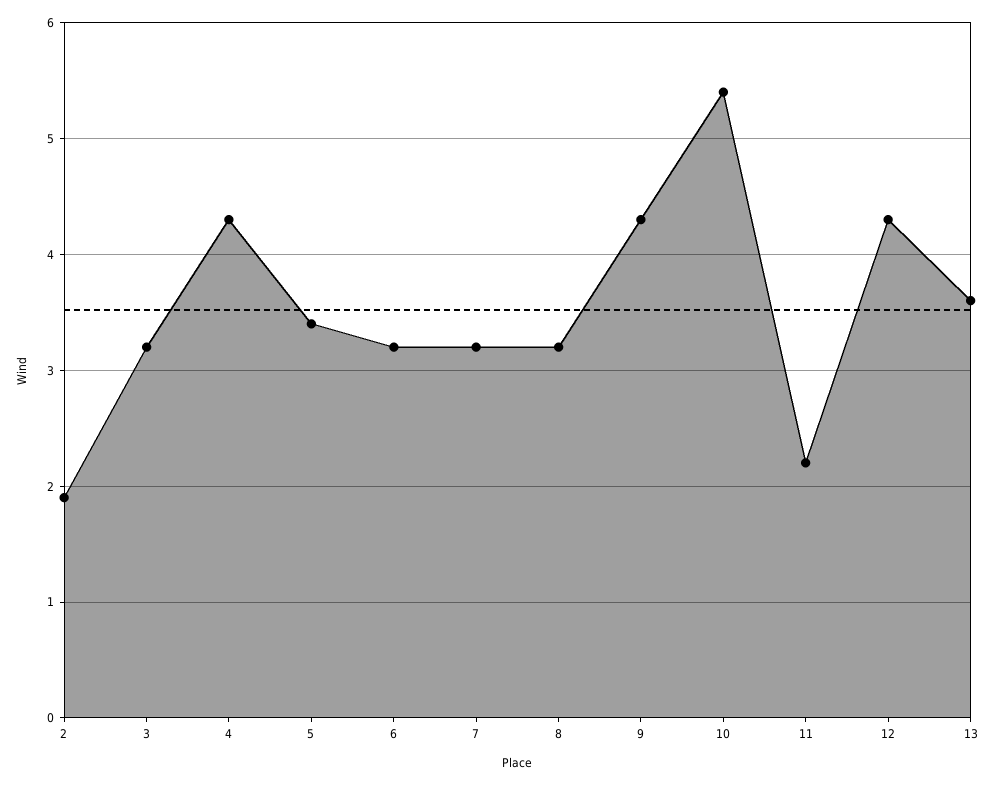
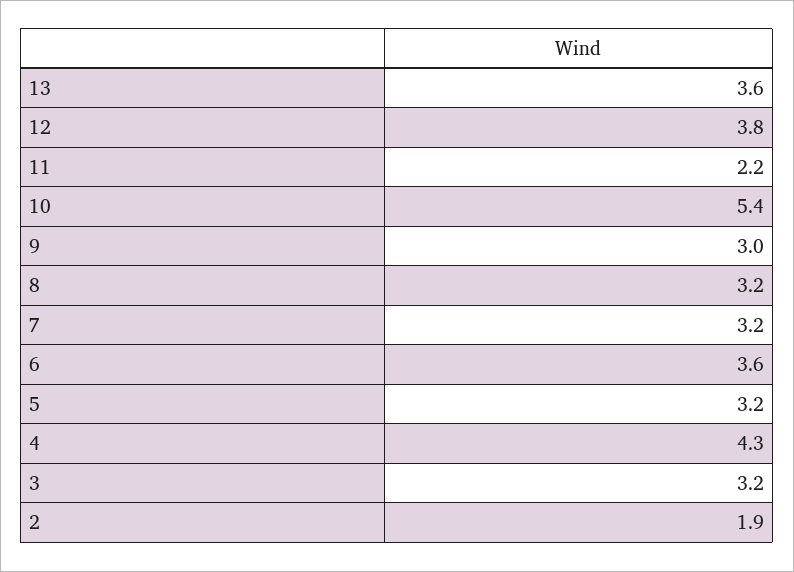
5: 3.4 -> 3.2
6: 3.2 -> 3.6
9: 4.3 -> 3
12: 4.3 -> 3.8

